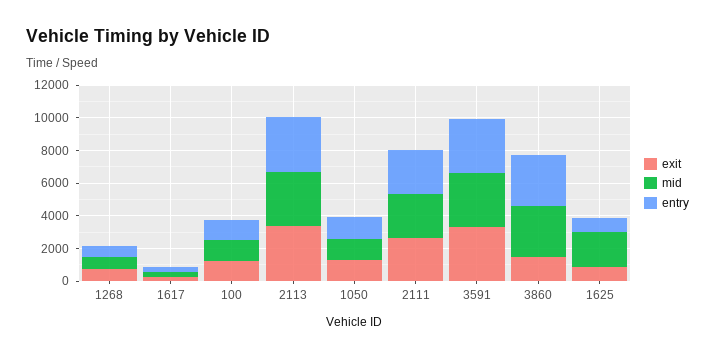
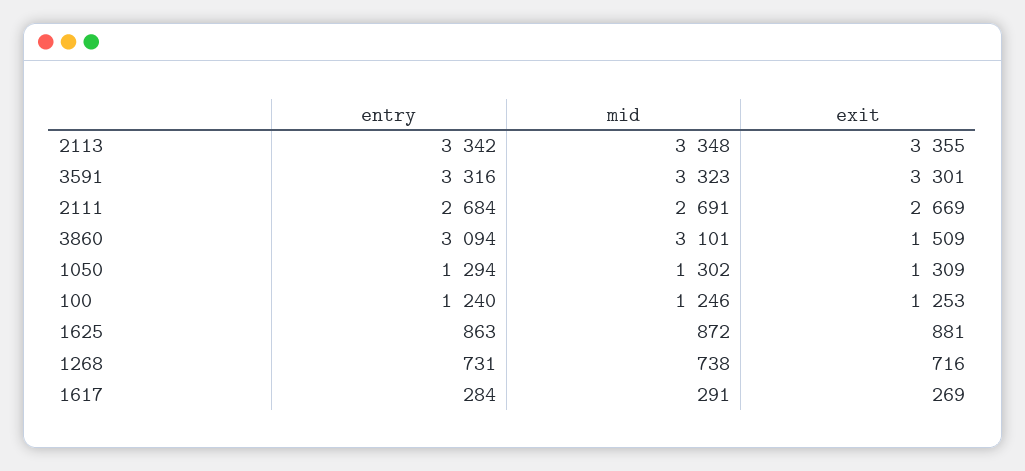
mid, 1625: 2000 -> 872

